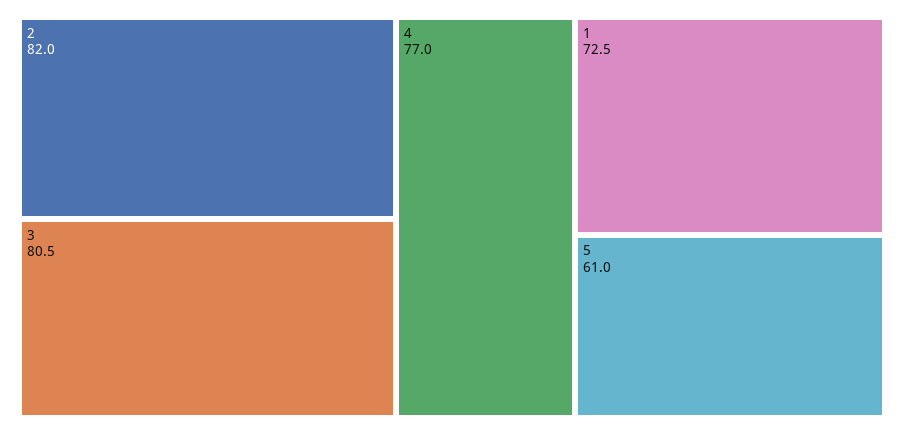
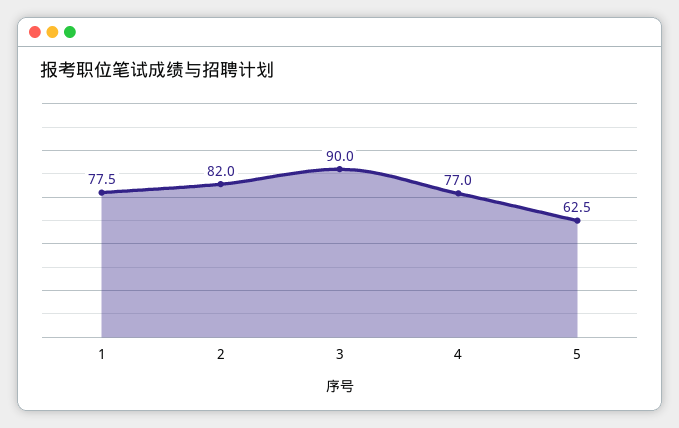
3: 80.5 -> 90
1: 72.5 -> 77.5
5: 61 -> 62.5

